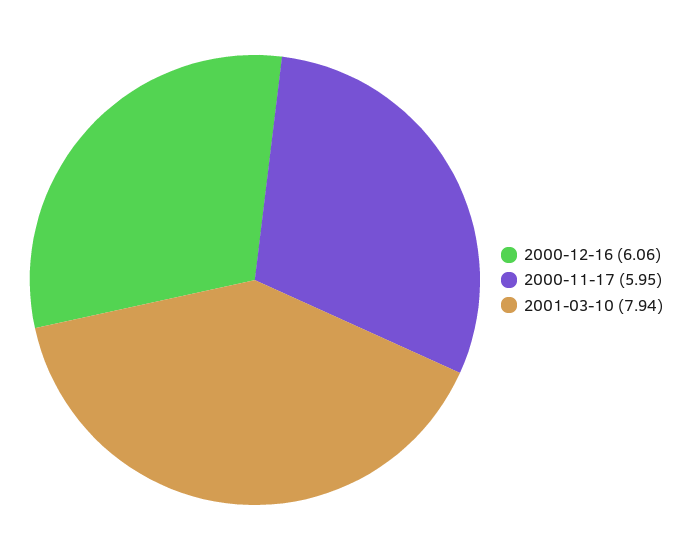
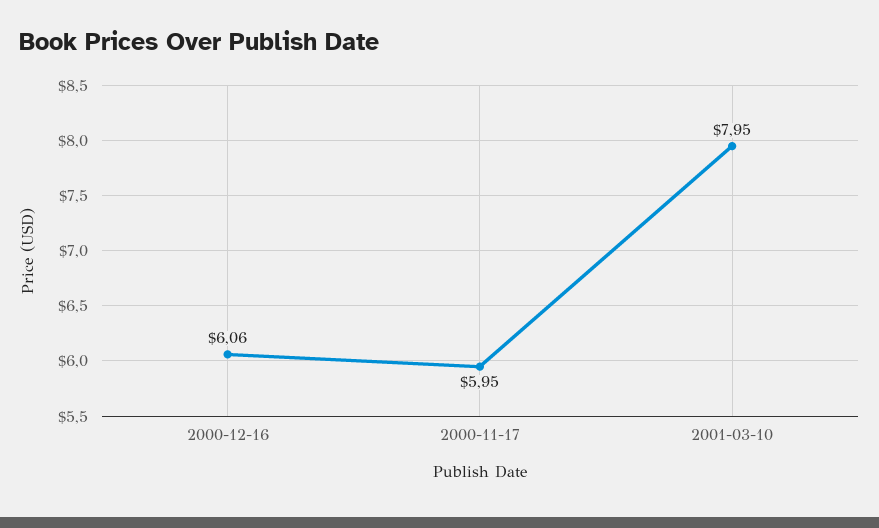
2001-03-10: 7.94 -> 7.95

